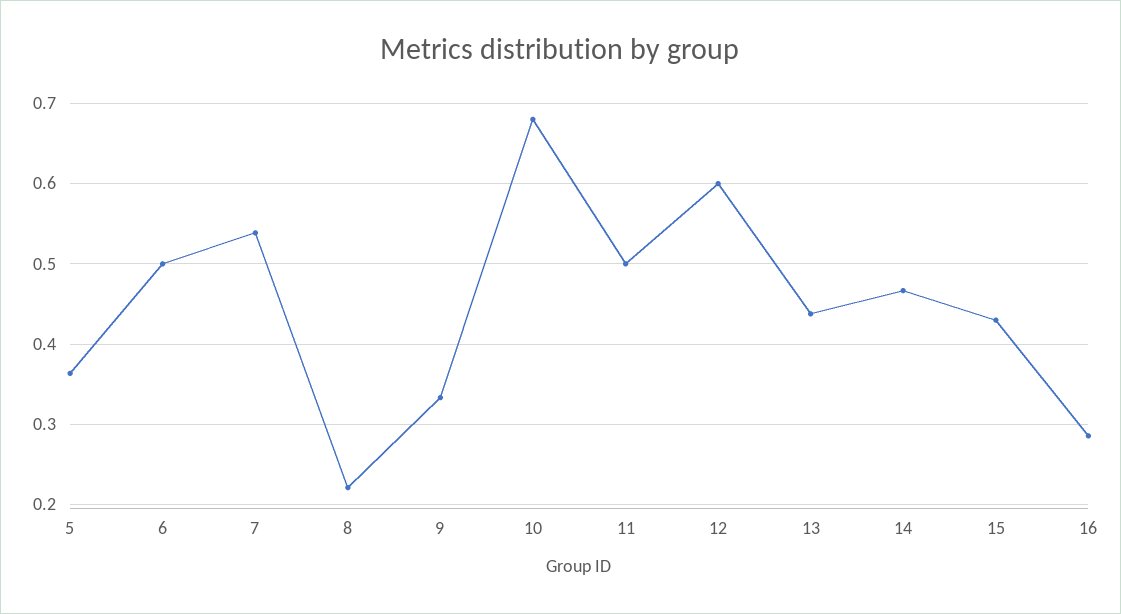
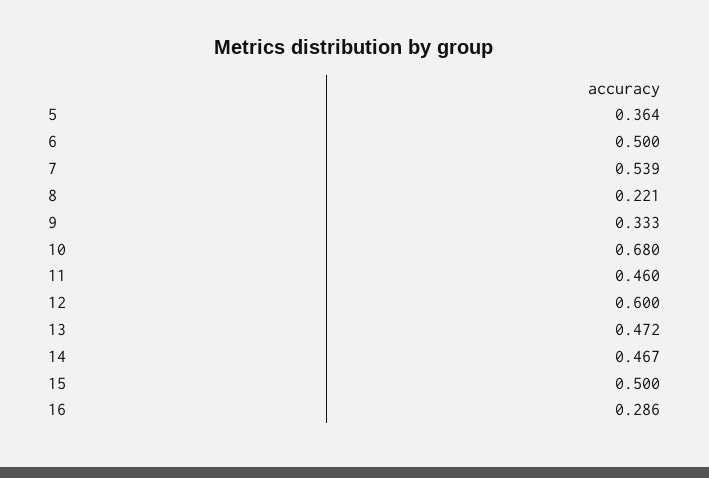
11: 0.5 -> 0.46
13: 0.44 -> 0.472
15: 0.43 -> 0.5

